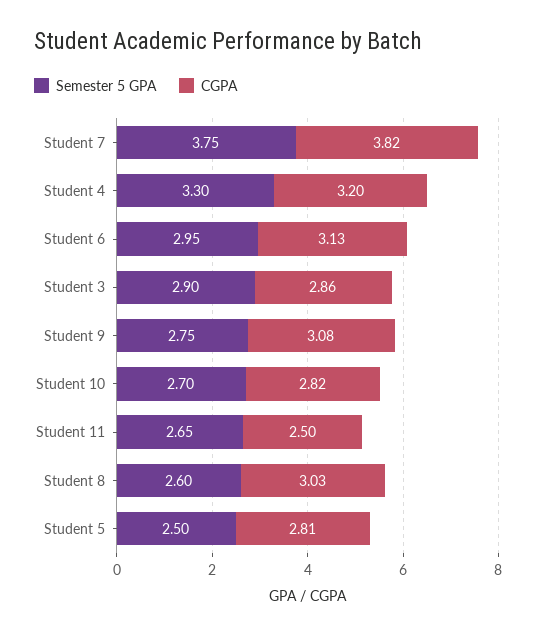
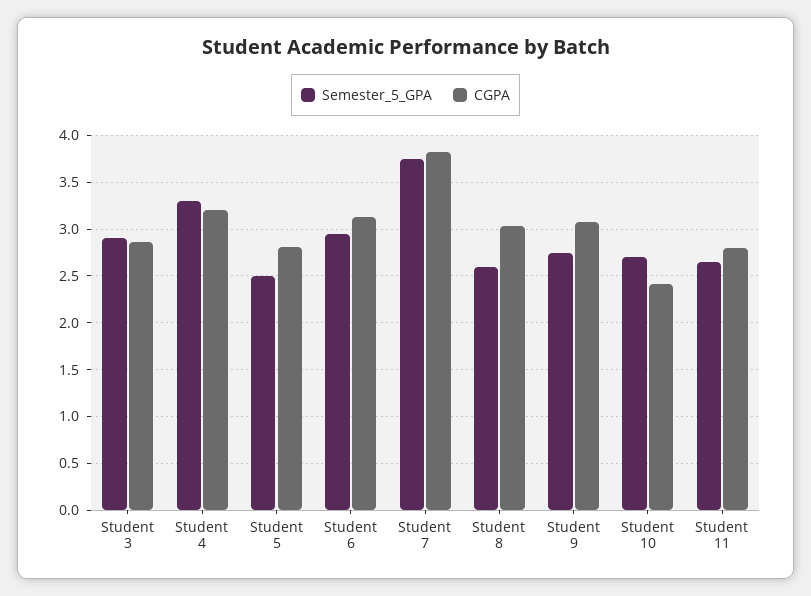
CGPA, Student 10: 2.82 -> 2.4
CGPA, Student 11: 2.5 -> 2.8

